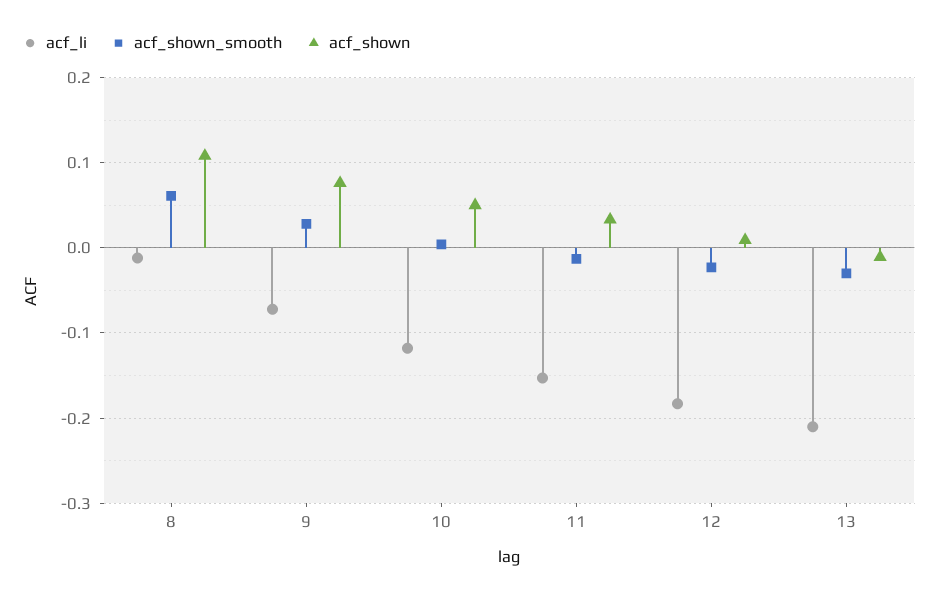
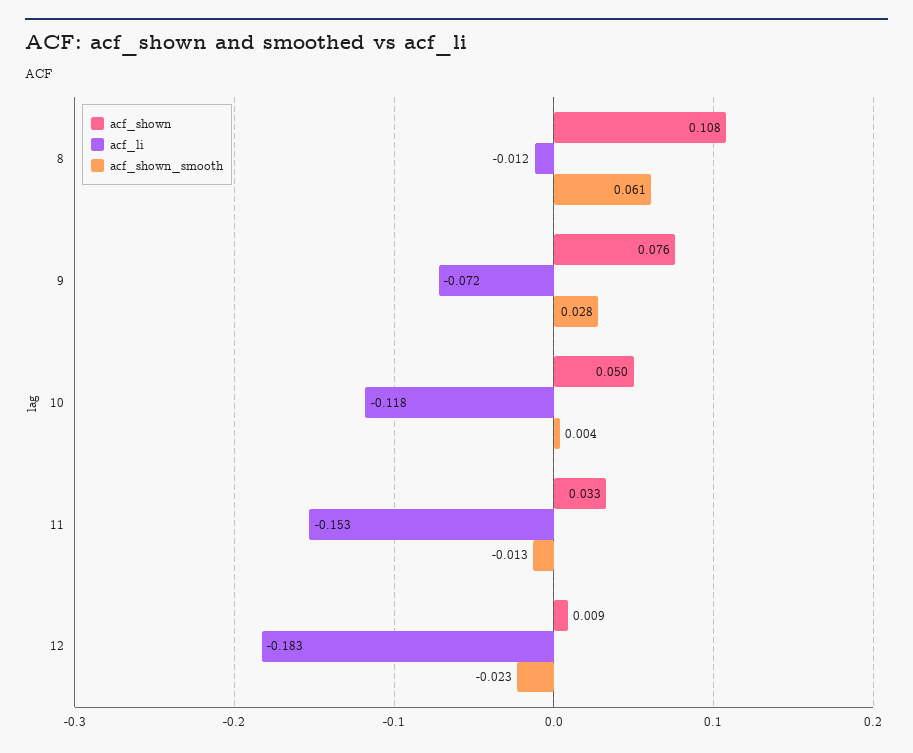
acf_li, 13: -0.21 -> none
acf_shown_smooth, 13: -0.03 -> none
acf_shown, 13: -0.01 -> none

